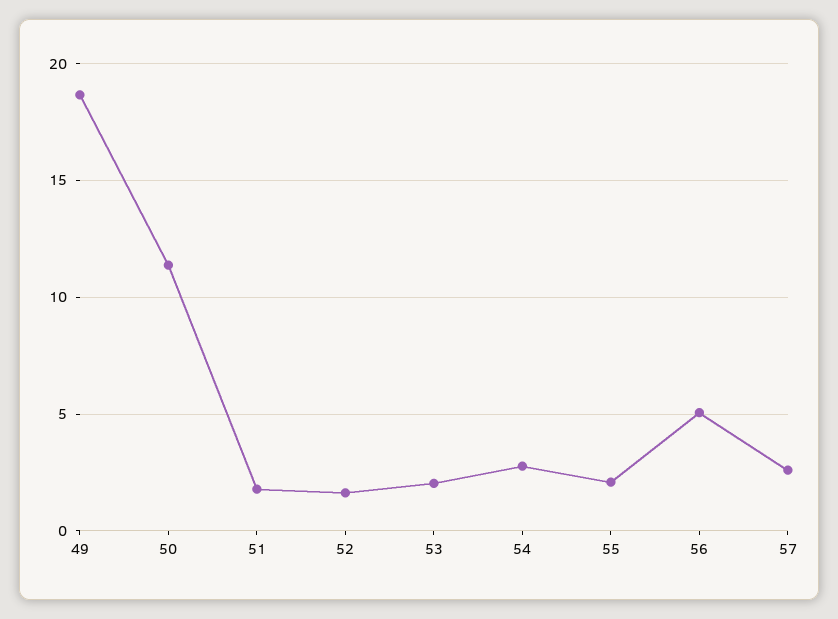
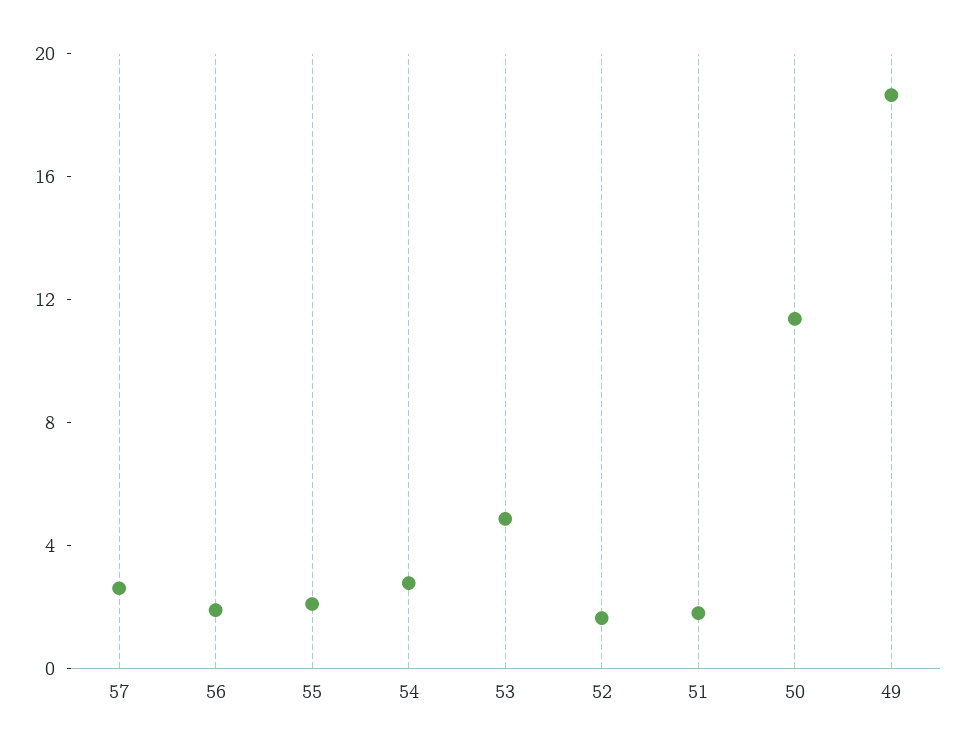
53: 2 -> 5
56: 5 -> 2

